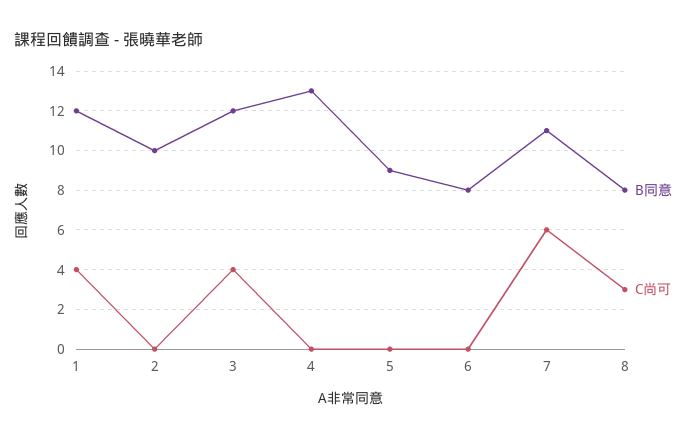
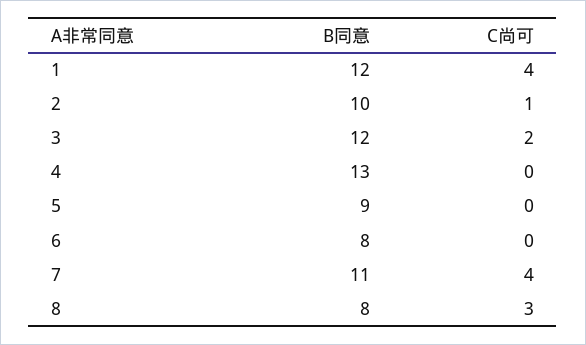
C尚可, 2: 0 -> 1
C尚可, 3: 4 -> 2
C尚可, 7: 6 -> 4

